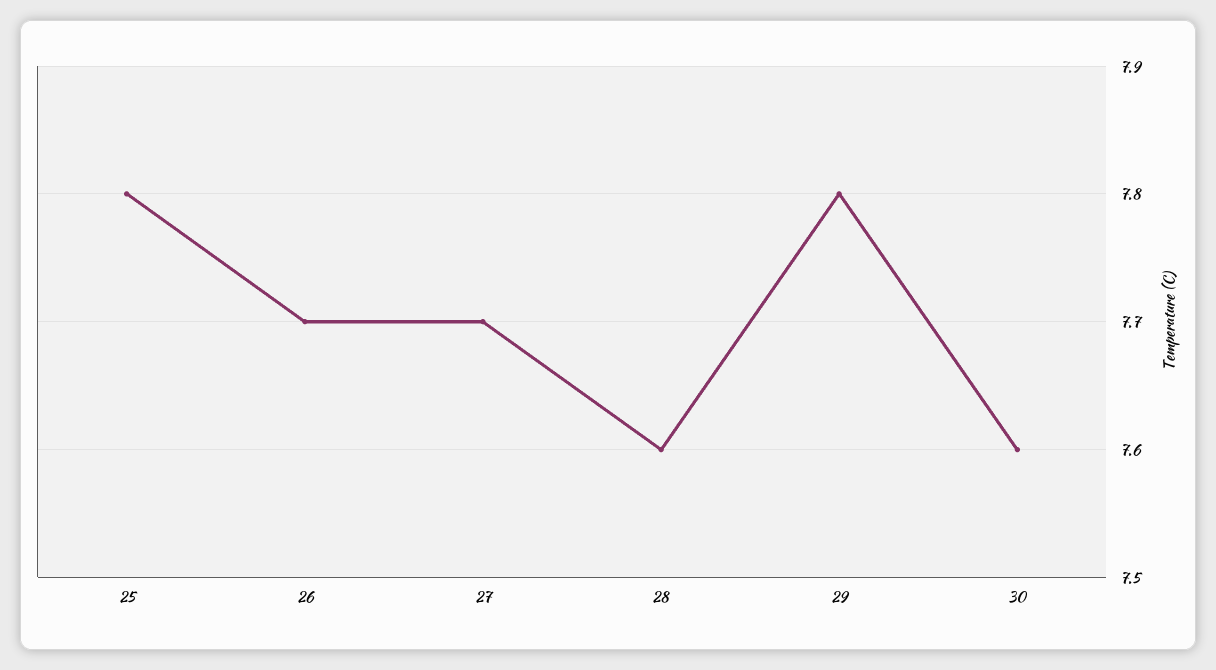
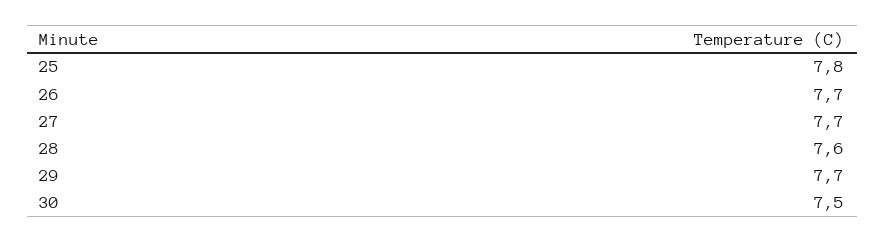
29: 7.8 -> 7.7
30: 7.6 -> 7.5

